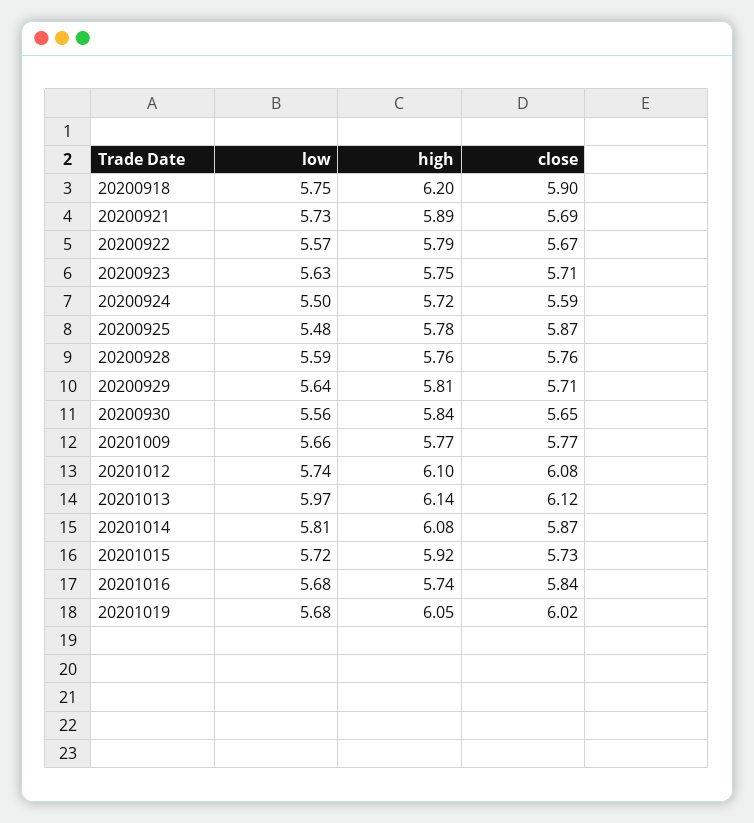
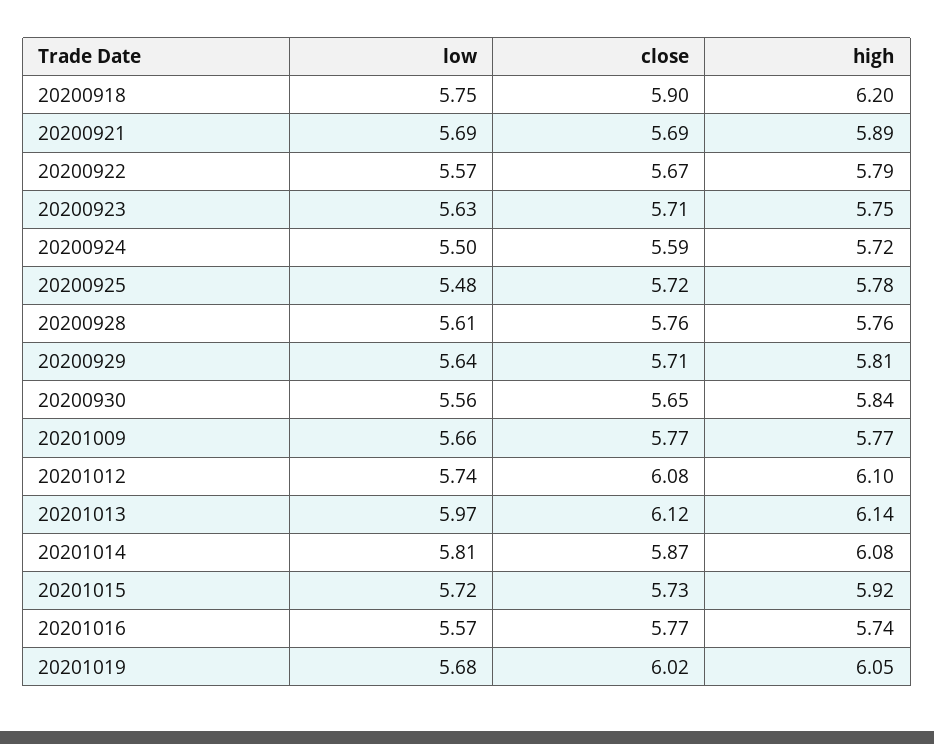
low, 20200921: 5.73 -> 5.69
close, 20200925: 5.87 -> 5.72
low, 20200928: 5.59 -> 5.61
low, 20201016: 5.68 -> 5.57
close, 20201016: 5.84 -> 5.77

